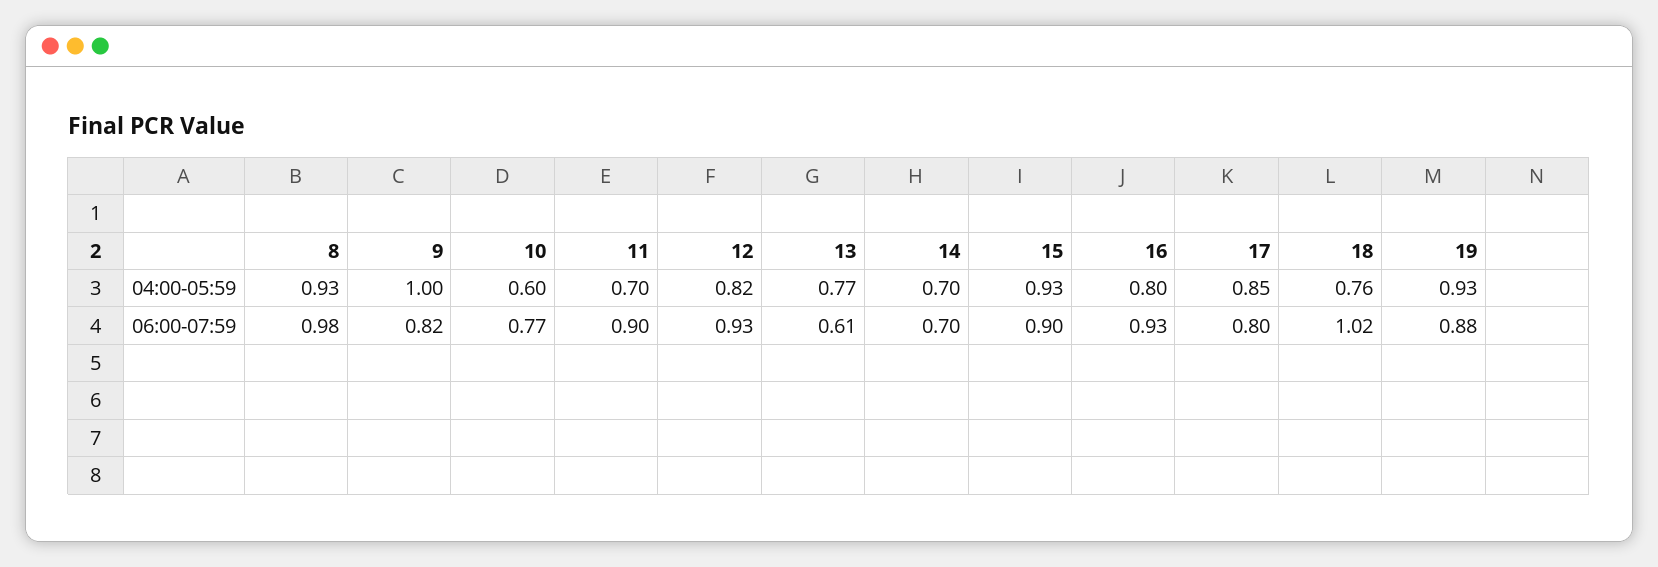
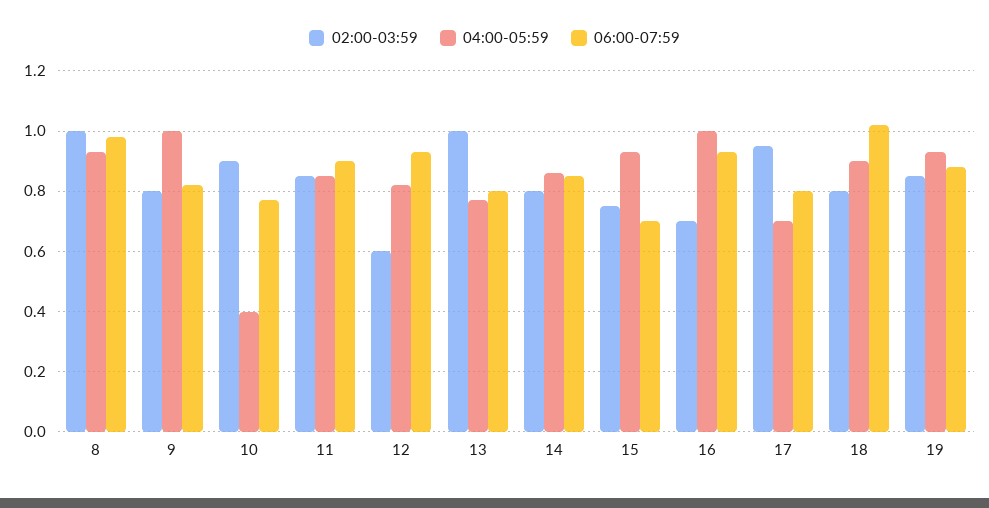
04:00-05:59, 10: 0.6 -> 0.4
04:00-05:59, 11: 0.7 -> 0.85
04:00-05:59, 14: 0.7 -> 0.85
04:00-05:59, 16: 0.8 -> 1
04:00-05:59, 17: 0.85 -> 0.7
04:00-05:59, 18: 0.76 -> 0.9
06:00-07:59, 13: 0.61 -> 0.8
06:00-07:59, 14: 0.7 -> 0.85
06:00-07:59, 15: 0.9 -> 0.7
02:00-03:59, 8: none -> 1
02:00-03:59, 9: none -> 0.8
02:00-03:59, 10: none -> 0.9
02:00-03:59, 11: none -> 0.85
02:00-03:59, 12: none -> 0.6
02:00-03:59, 13: none -> 1
02:00-03:59, 14: none -> 0.8
02:00-03:59, 15: none -> 0.75
02:00-03:59, 16: none -> 0.7
02:00-03:59, 17: none -> 0.95
02:00-03:59, 18: none -> 0.8
02:00-03:59, 19: none -> 0.85

